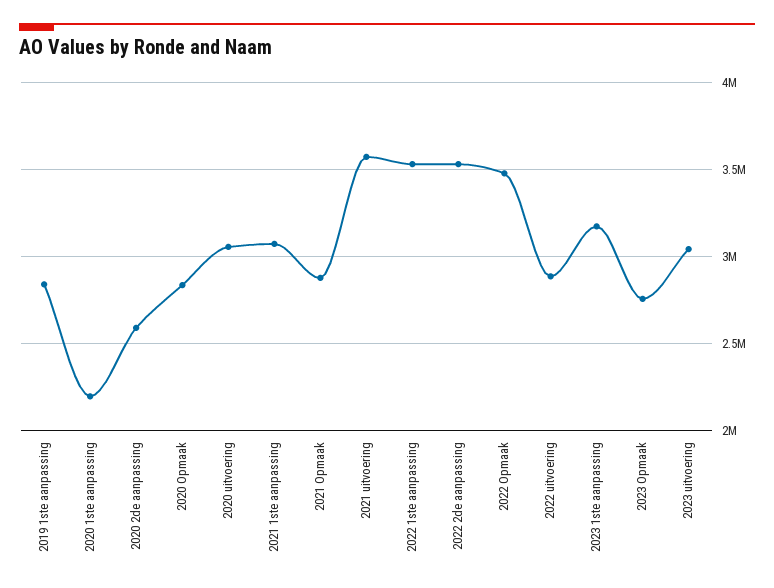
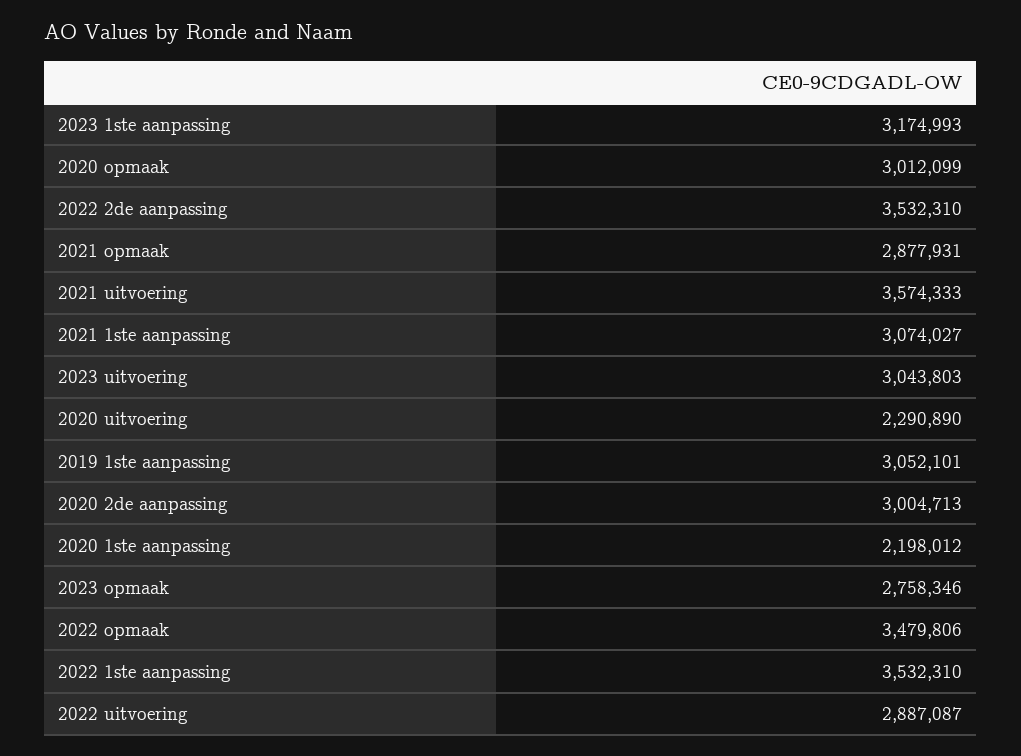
2019 1ste aanpassing: 2850000 -> 3052101
2020 2de aanpassing: 2600000 -> 3004713
2020 Opmaak: 2850000 -> 3012099
2020 uitvoering: 3050000 -> 2290890

